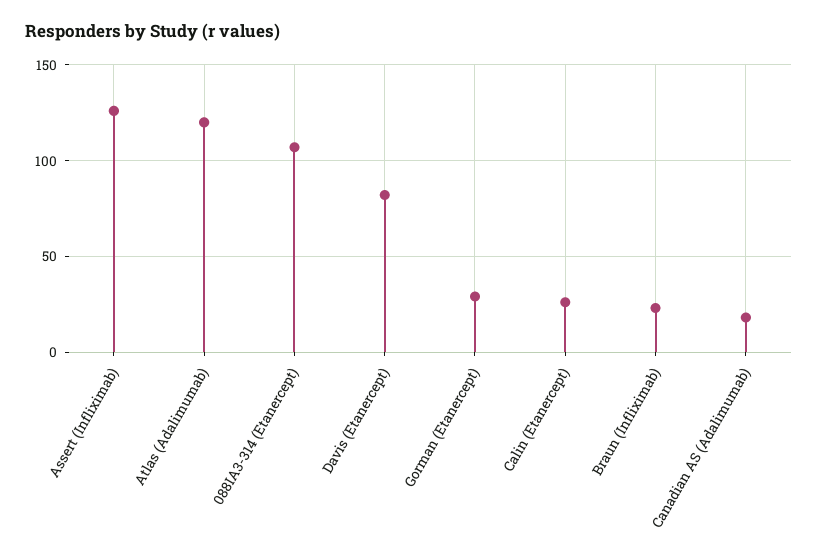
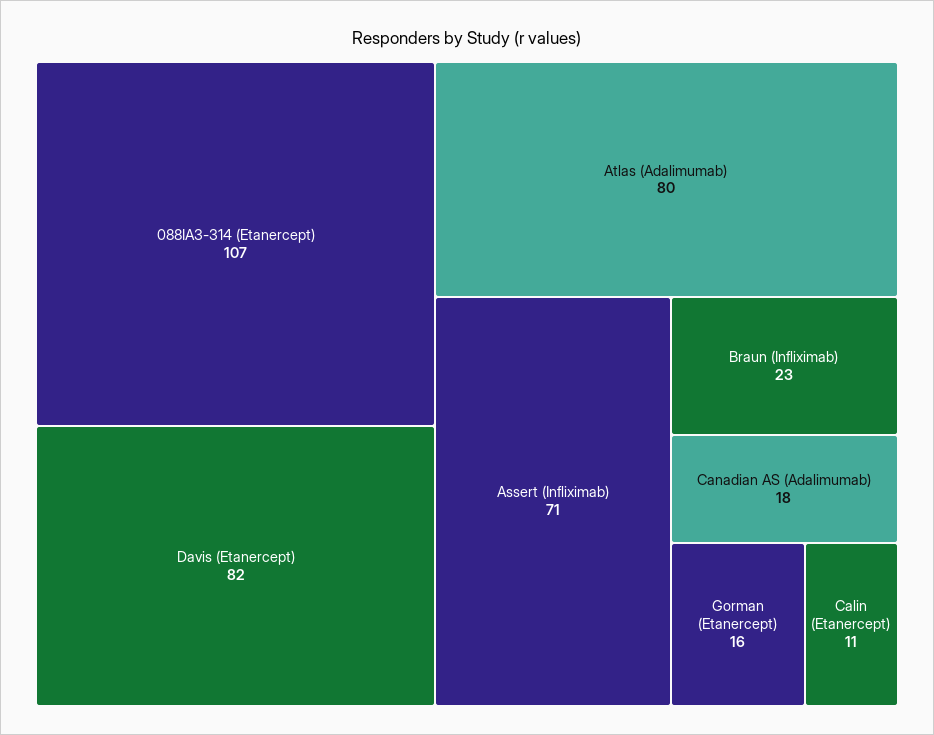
Assert (Infliximab): 125 -> 71
Atlas (Adalimumab): 120 -> 80
Gorman (Etanercept): 30 -> 16
Calin (Etanercept): 25 -> 11

